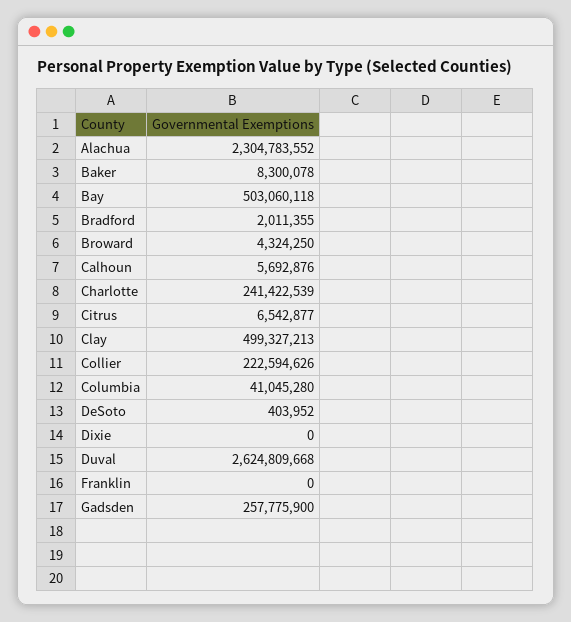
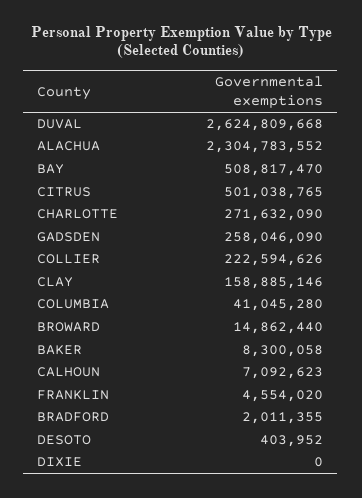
Baker: 8300078 -> 8300058
Bay: 503060118 -> 508817470
Broward: 4324250 -> 14862440
Calhoun: 5692876 -> 7092623
Charlotte: 241422539 -> 271632090
Citrus: 6542877 -> 501038765
Clay: 499327213 -> 158885146
Franklin: 0 -> 4554020
Gadsden: 257775900 -> 258046090

